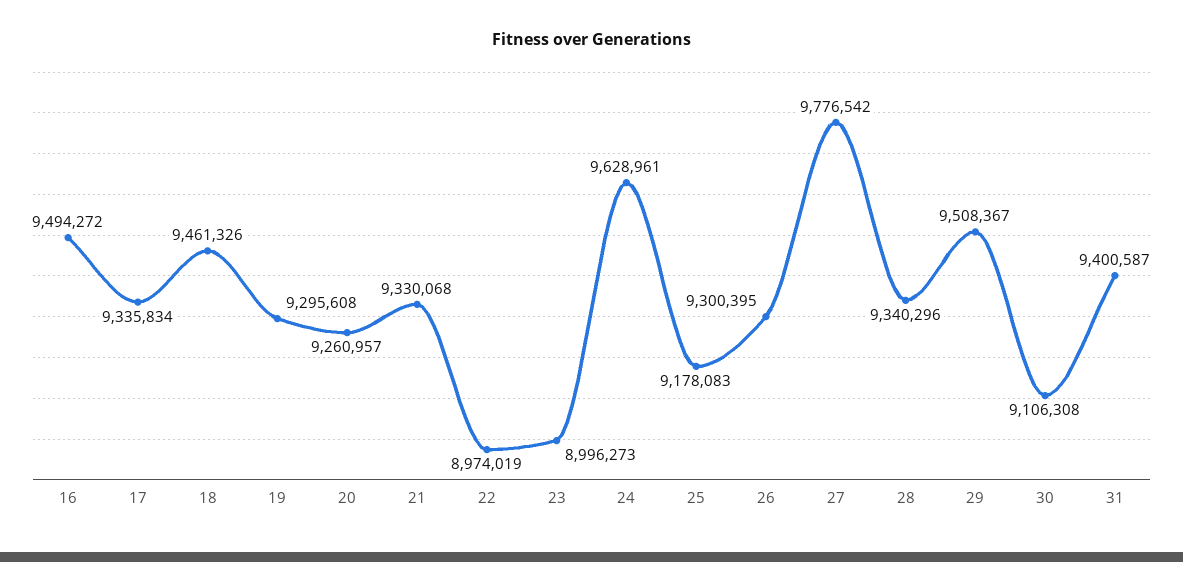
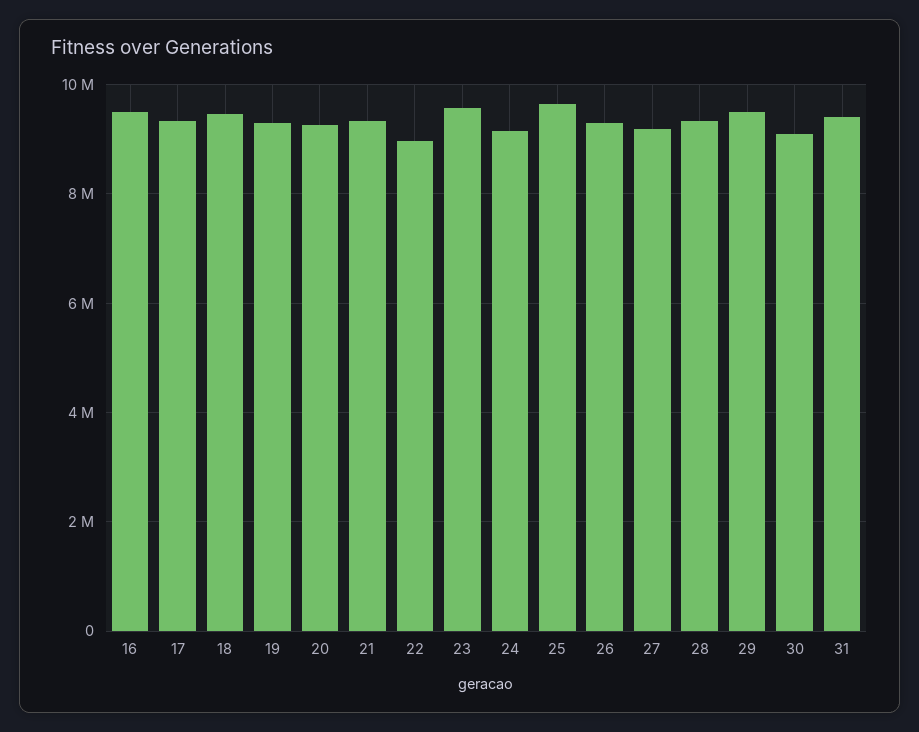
23: 8996273 -> 9600000
24: 9628961 -> 9200000
25: 9178083 -> 9600000
27: 9776542 -> 9200000

